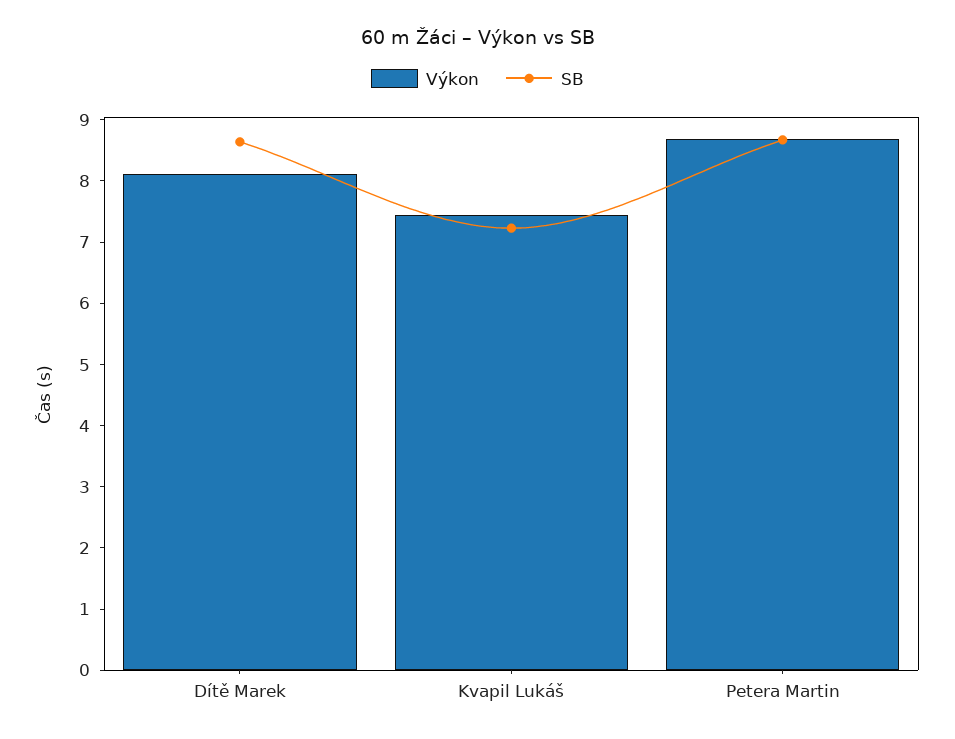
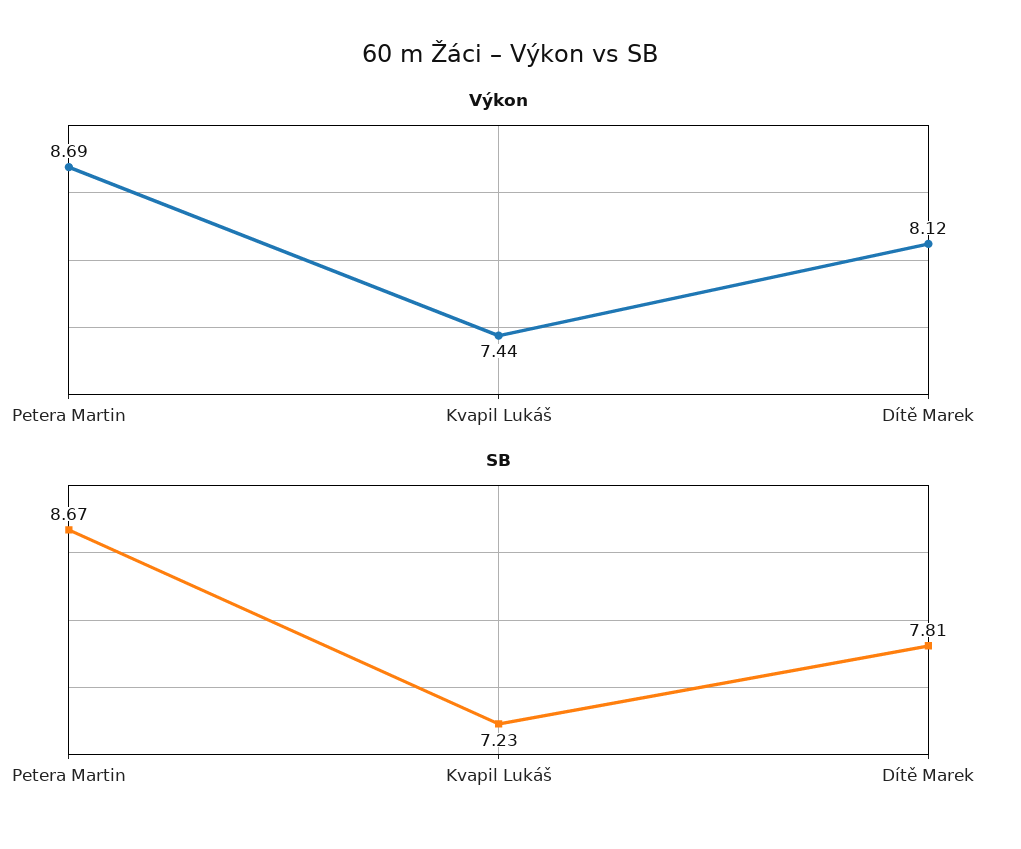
SB, Dítě Marek: 8.6 -> 7.81

